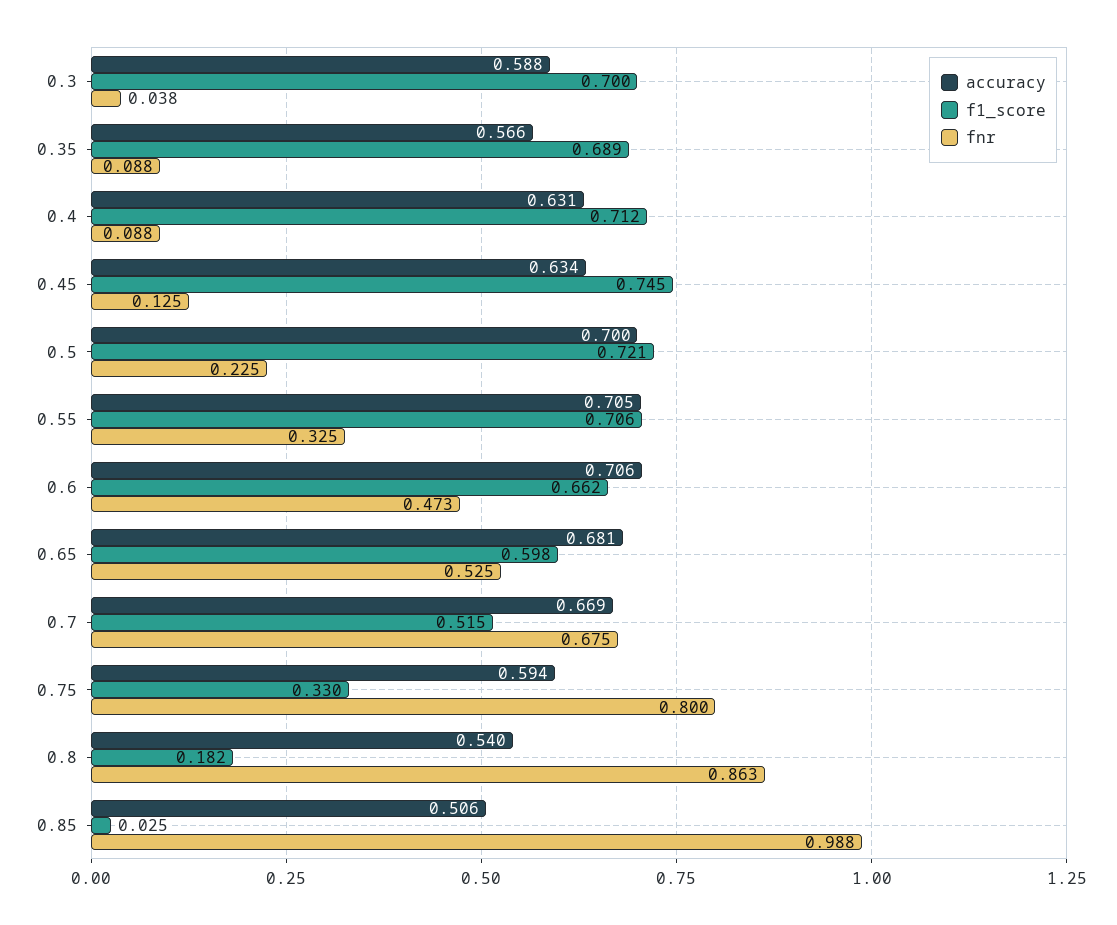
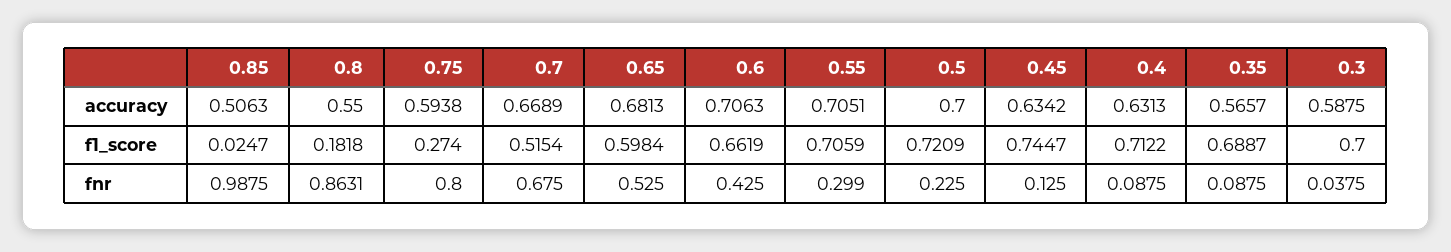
fnr, 0.55: 0.325 -> 0.299
fnr, 0.6: 0.473 -> 0.425
f1_score, 0.75: 0.33 -> 0.274
accuracy, 0.8: 0.54 -> 0.55

